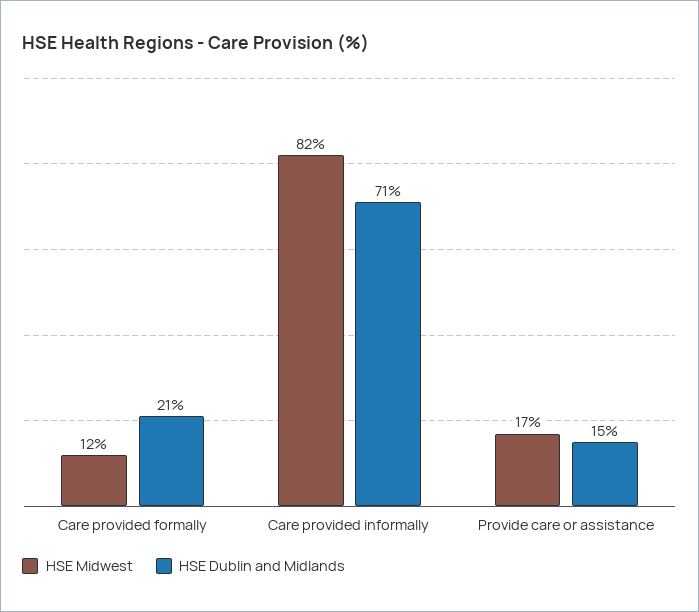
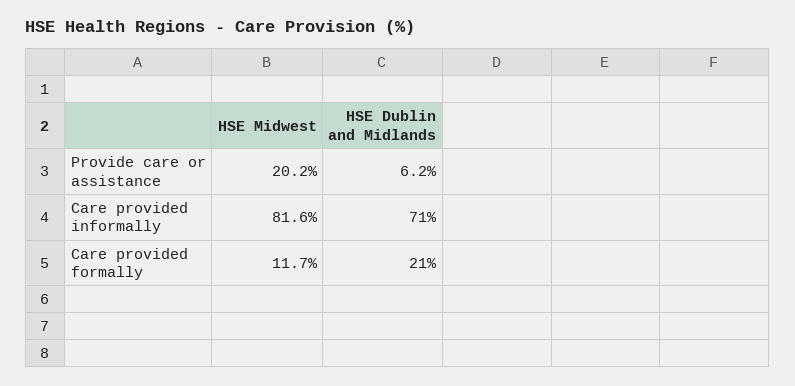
HSE Midwest, Provide care or assistance: 17 -> 20.2
HSE Dublin and Midlands, Provide care or assistance: 15 -> 6.2

